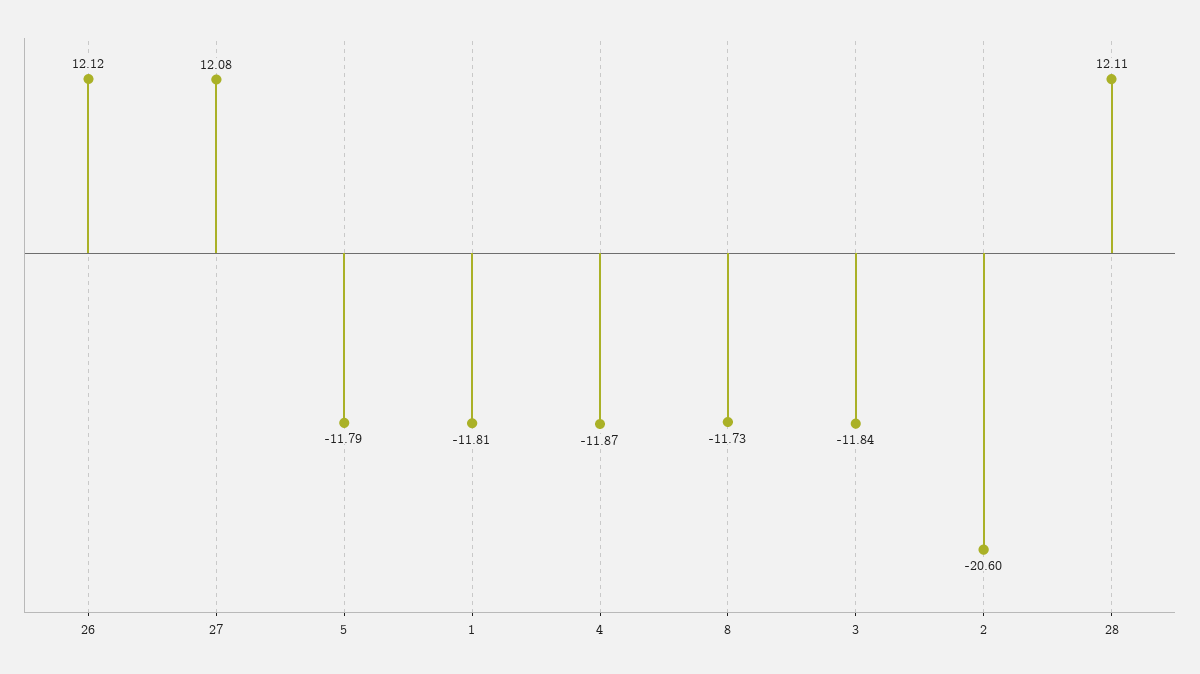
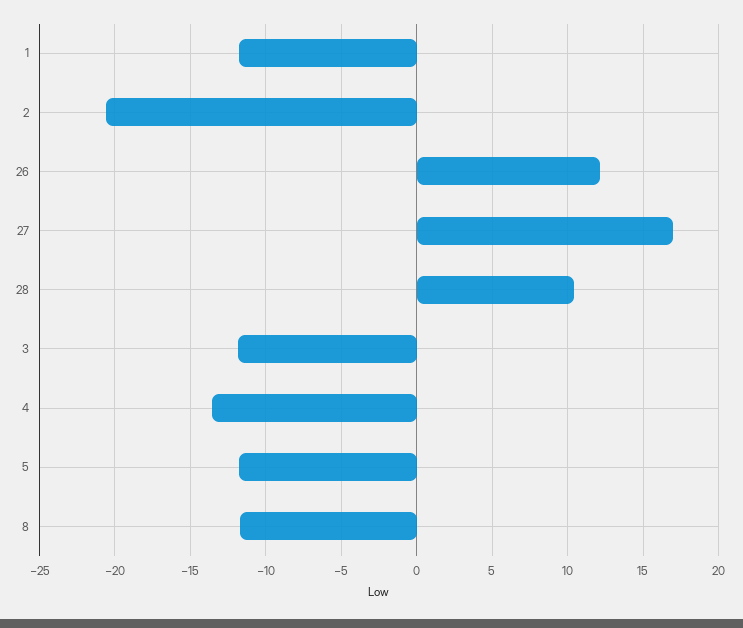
27: 12.08 -> 17
4: -11.87 -> -13.5
28: 12.11 -> 10.5

